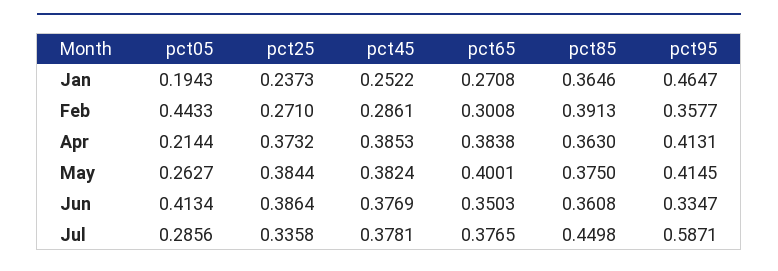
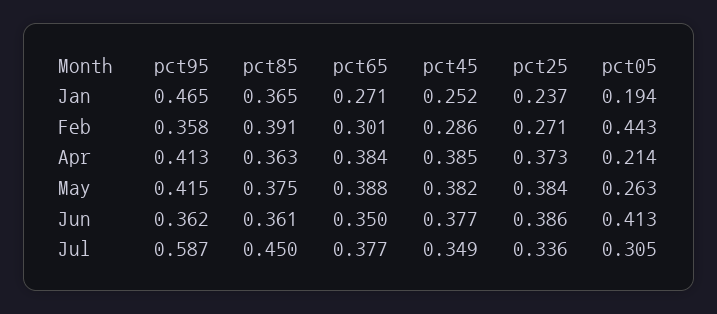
pct65, May: 0.4001 -> 0.388
pct95, Jun: 0.3347 -> 0.362
pct05, Jul: 0.2856 -> 0.305
pct45, Jul: 0.3781 -> 0.349

